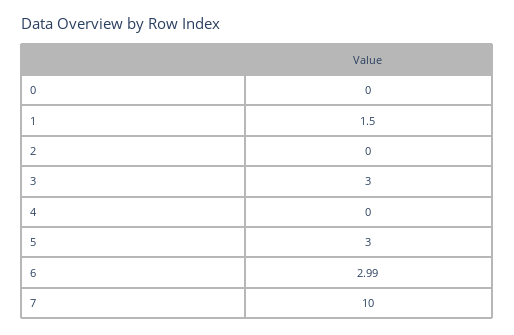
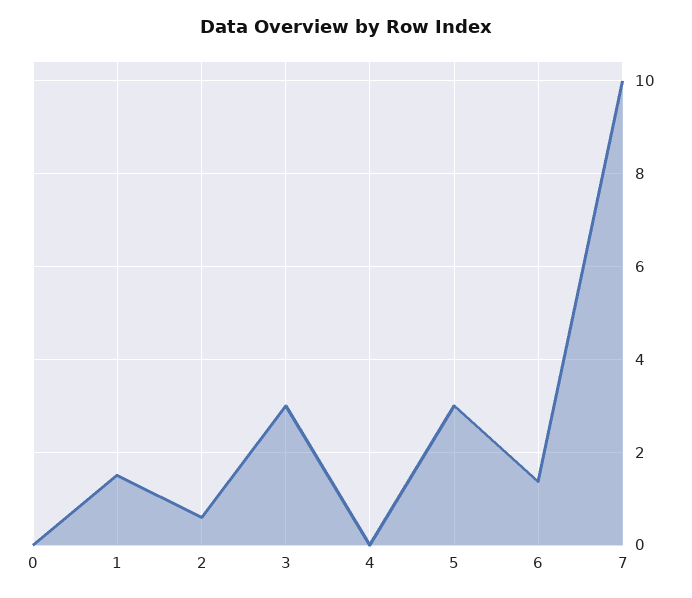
2: 0 -> 0.6
6: 2.99 -> 1.4

